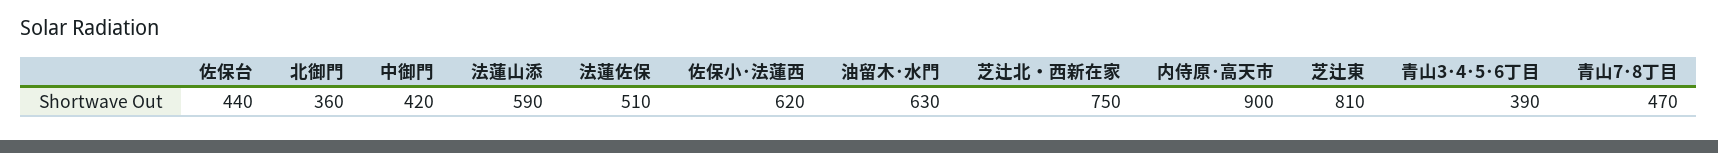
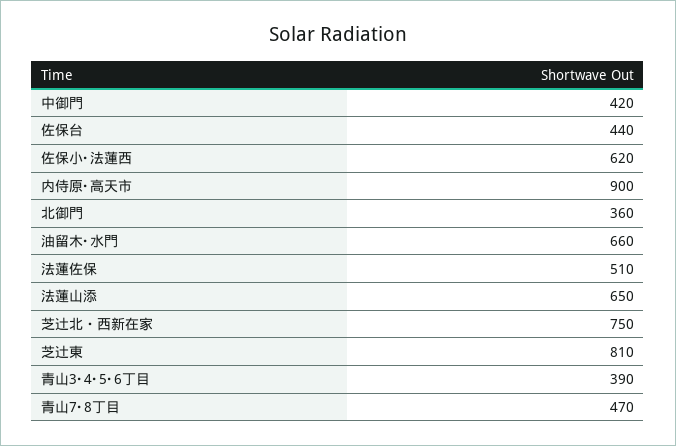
法蓮山添: 590 -> 650
油留木･水門: 630 -> 660

